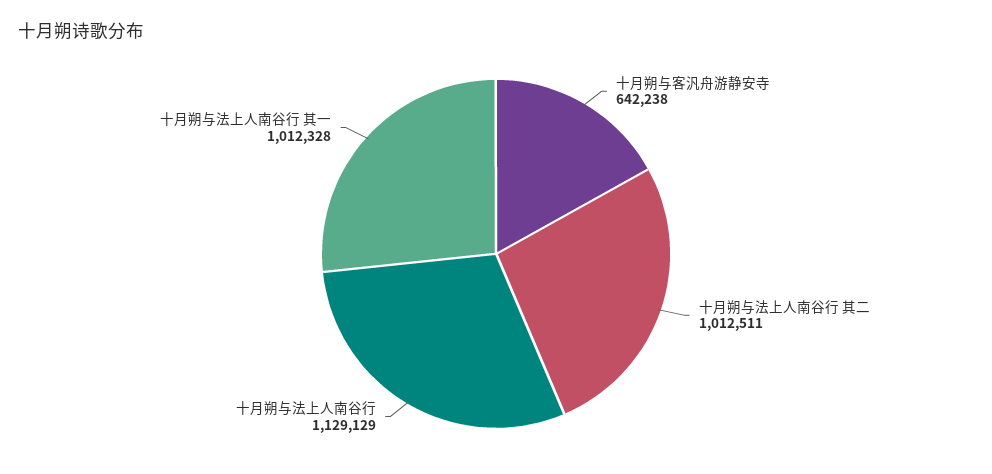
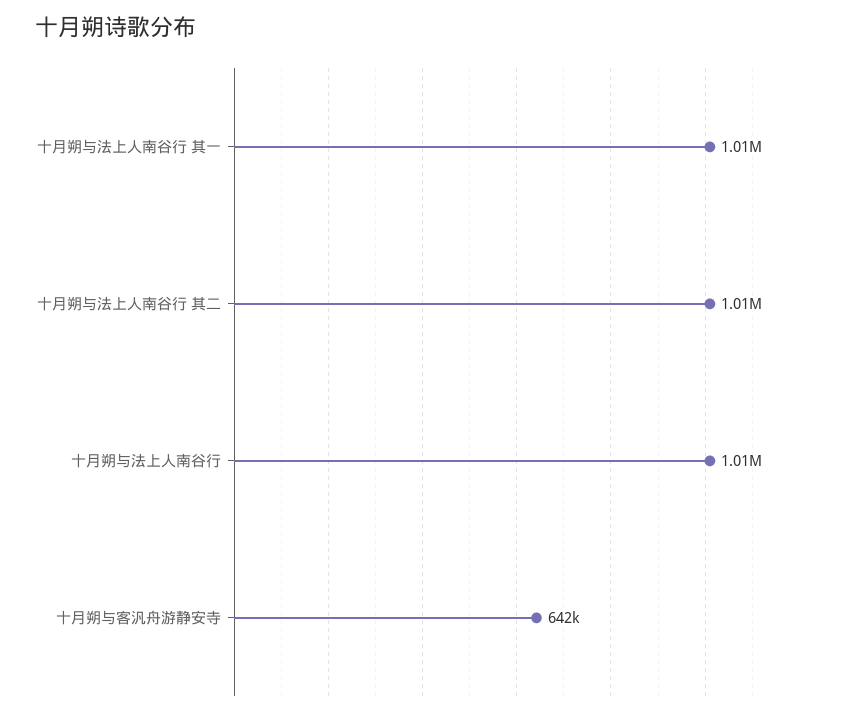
十月朔与法上人南谷行: 1129129 -> 1010000

